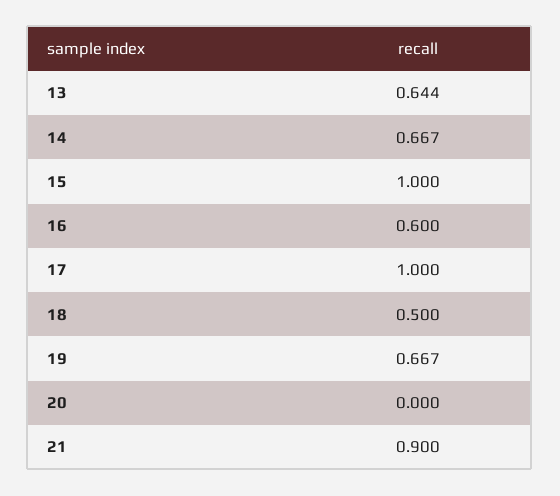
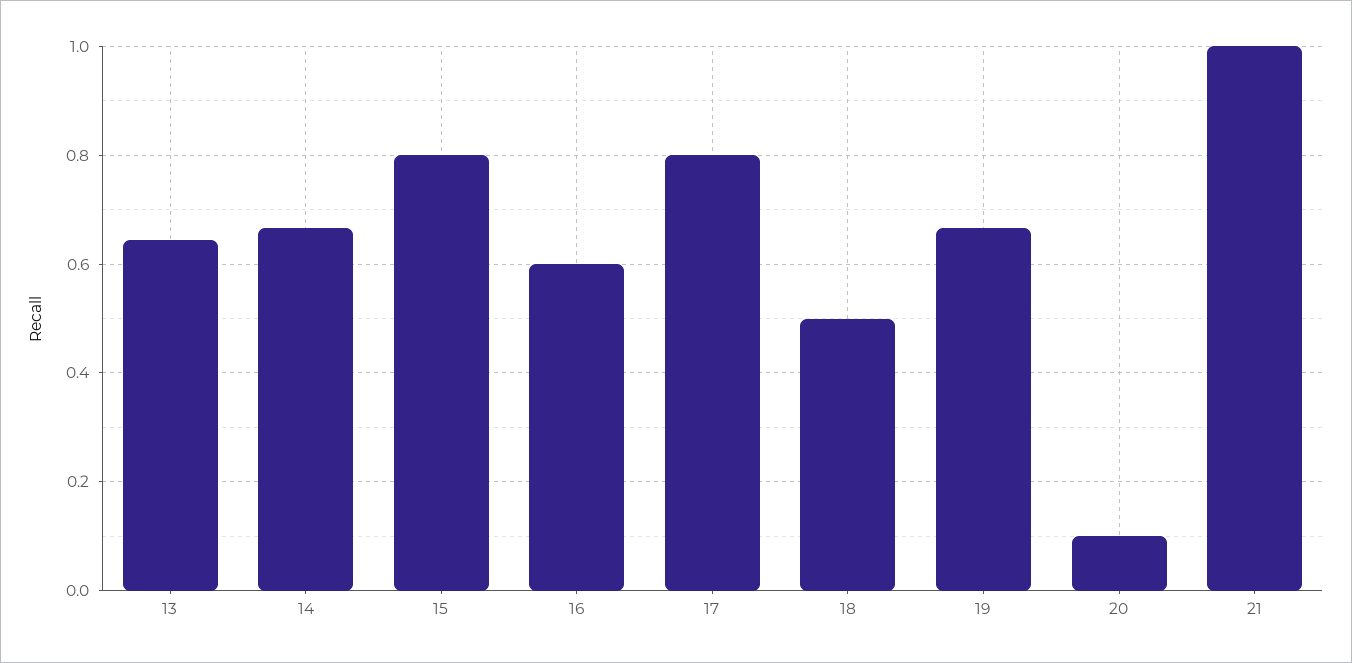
15: 1 -> 0.8
17: 1 -> 0.8
20: 0 -> 0.1
21: 0.9 -> 1

